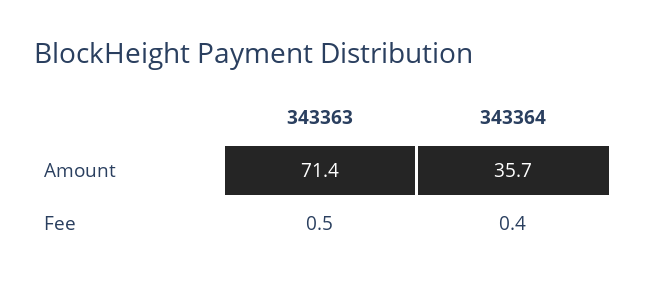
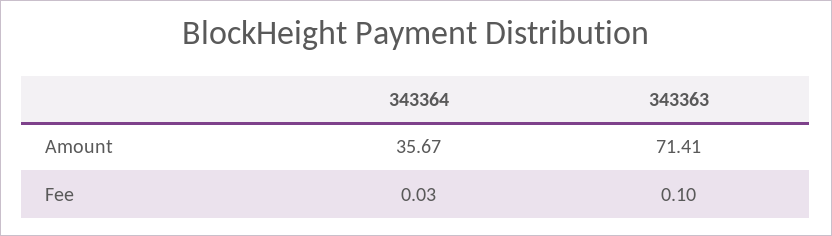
343363, Fee: 0.5 -> 0.1
343364, Fee: 0.4 -> 0.03

